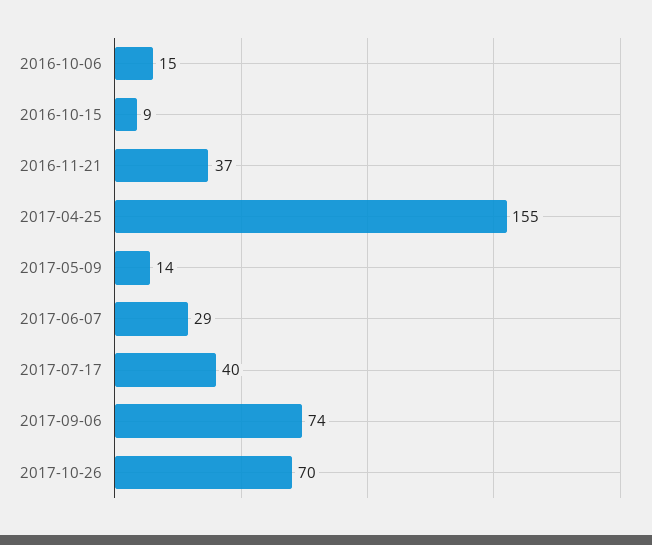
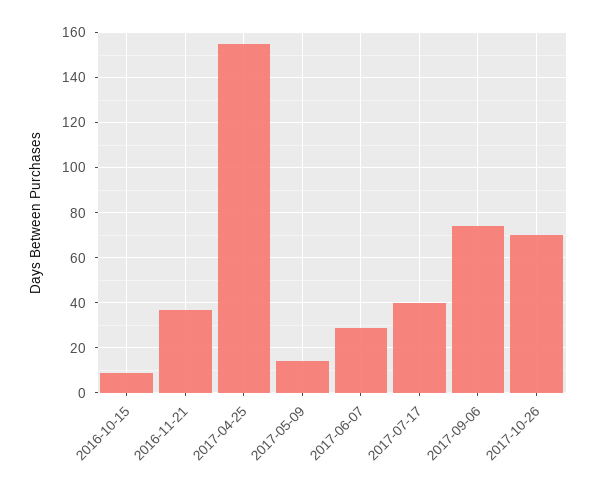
2016-10-06: 15 -> none

